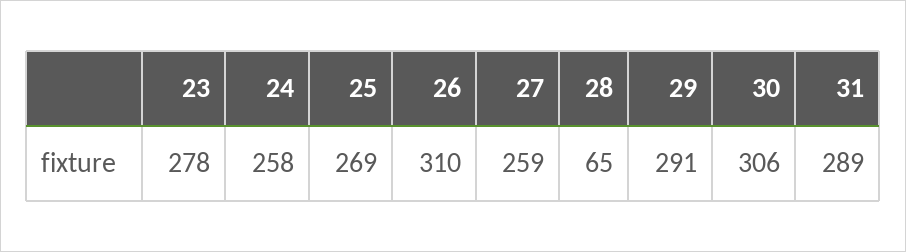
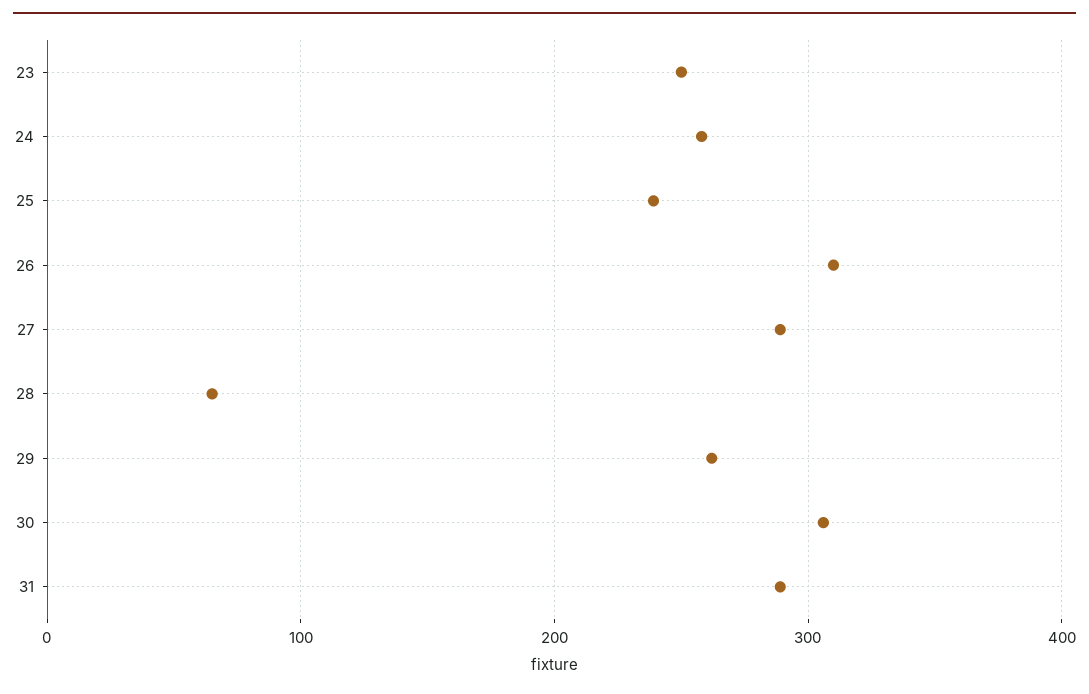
23: 278 -> 250
25: 269 -> 240
27: 259 -> 290
29: 291 -> 260

